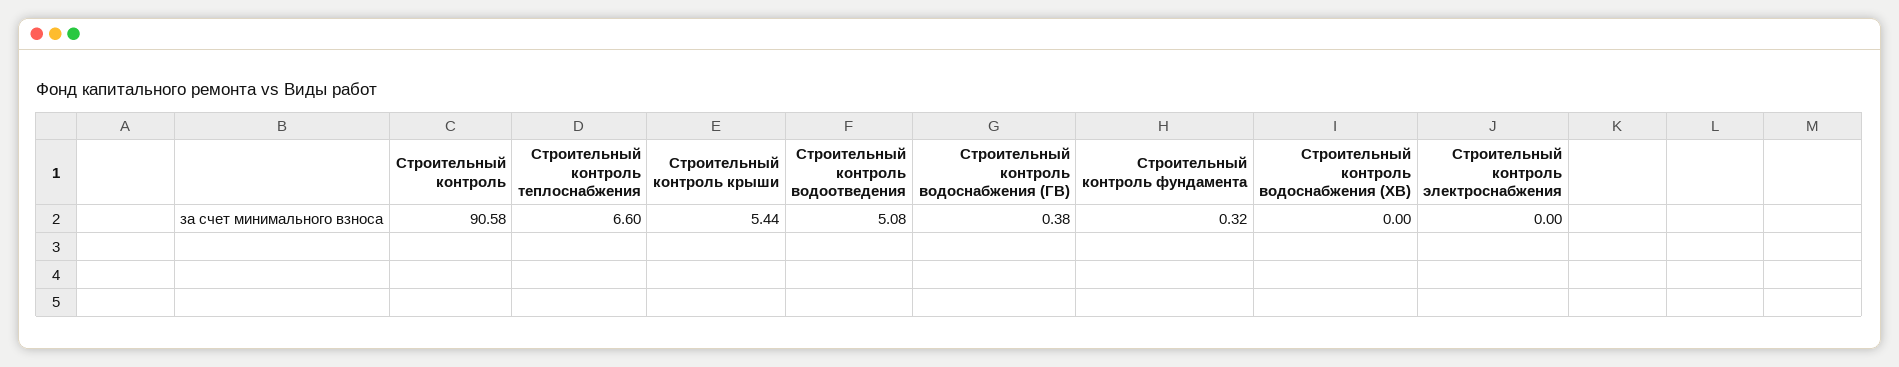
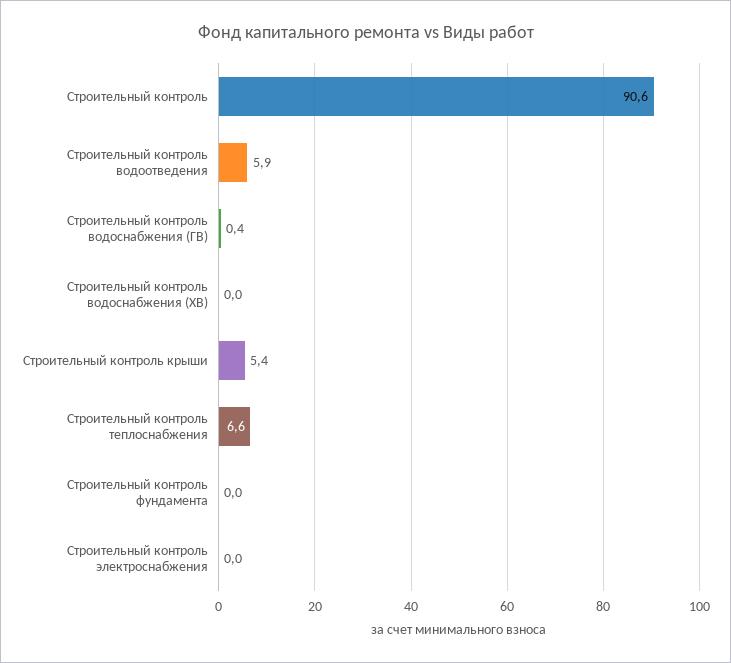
Строительный контроль водоотведения: 5.08 -> 5.9
Строительный контроль фундамента: 0.32 -> 0

